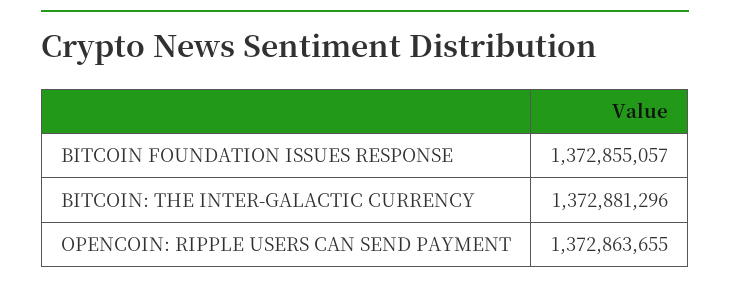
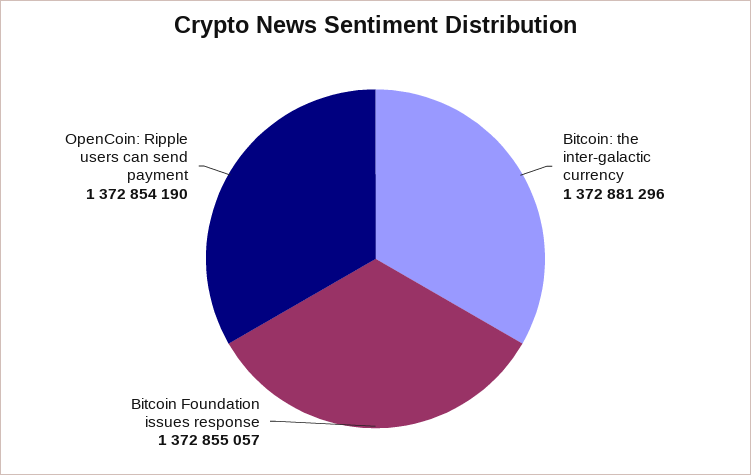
OPENCOIN: RIPPLE USERS CAN SEND PAYMENT: 1372863655 -> 1372854190

